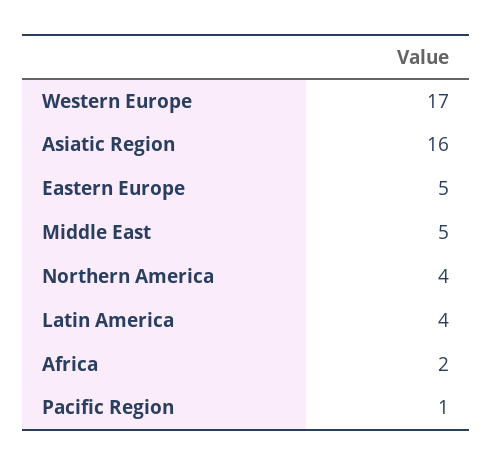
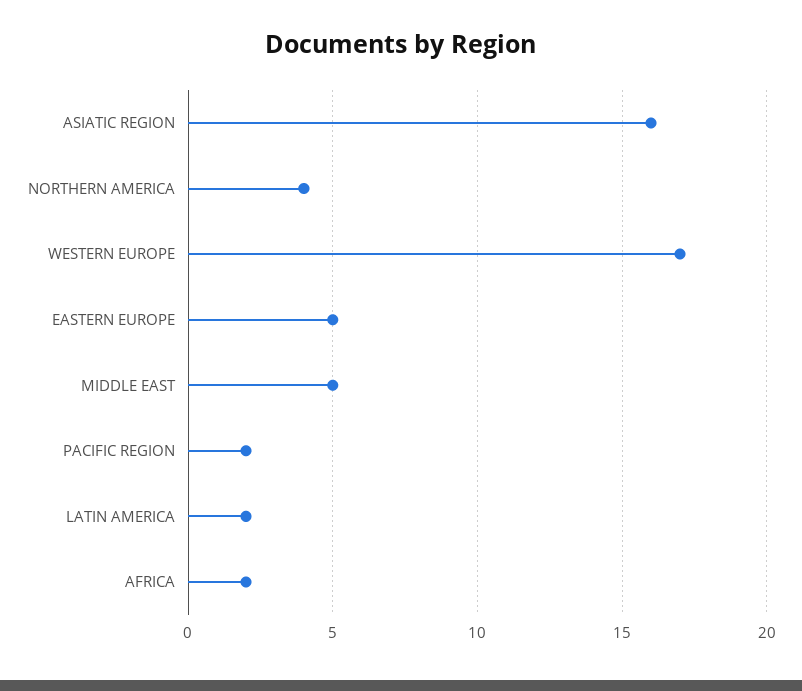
Latin America: 4 -> 2
Pacific Region: 1 -> 2

